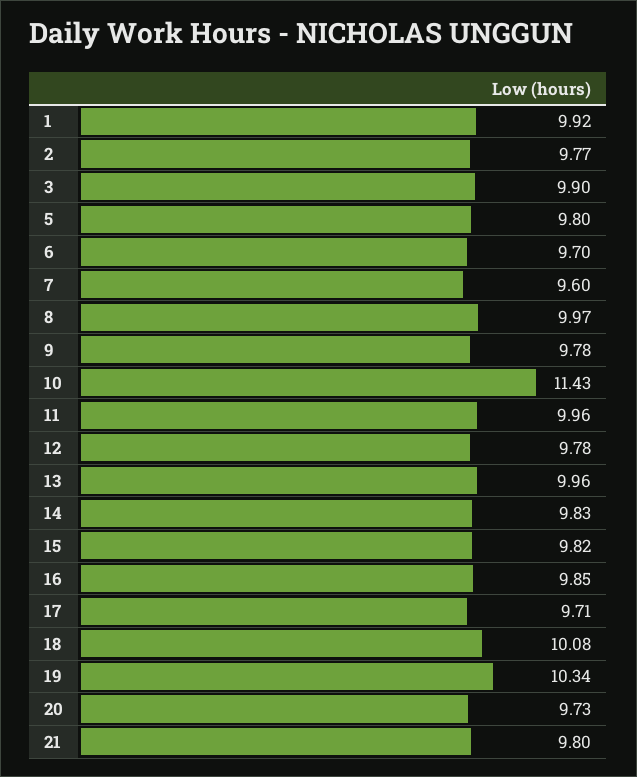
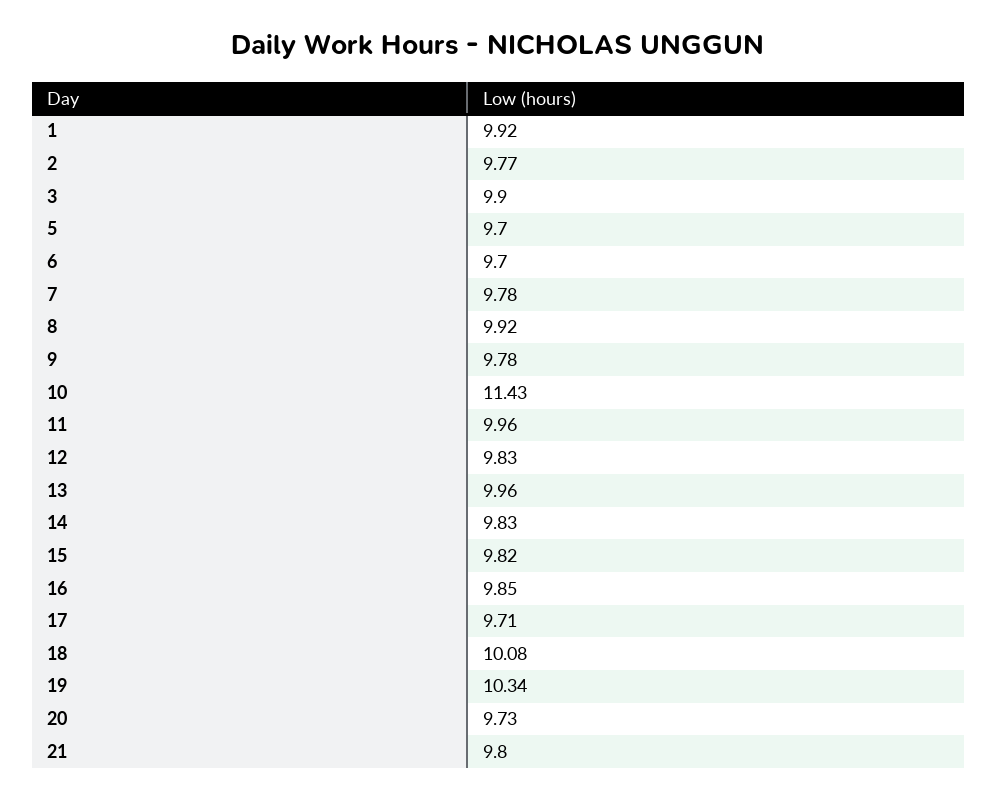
5: 9.8 -> 9.7
7: 9.6 -> 9.78
8: 9.97 -> 9.92
12: 9.78 -> 9.83

